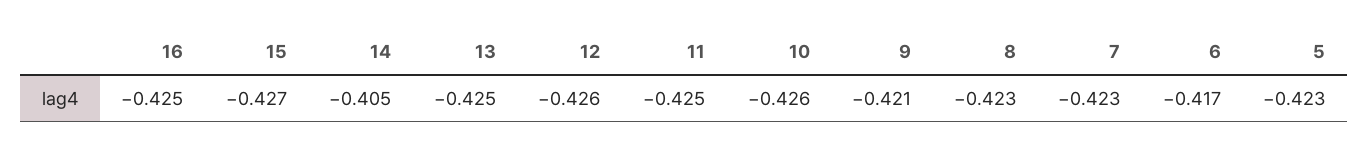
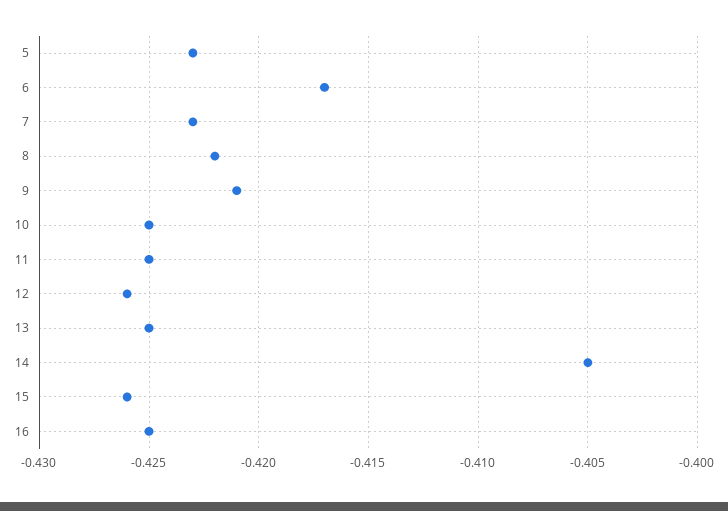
15: -0.427 -> -0.426
10: -0.426 -> -0.425
8: -0.423 -> -0.422

